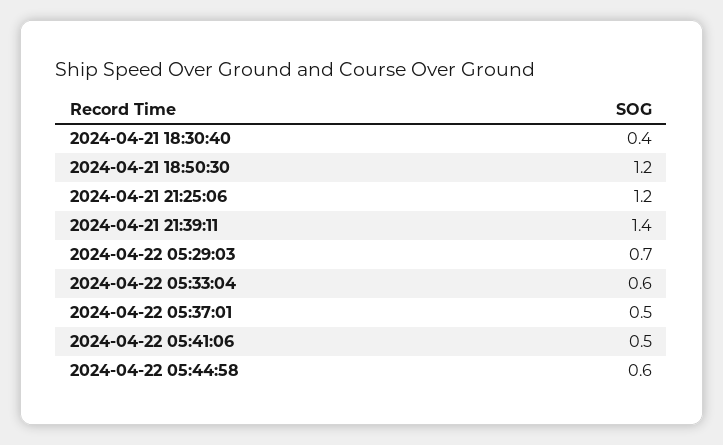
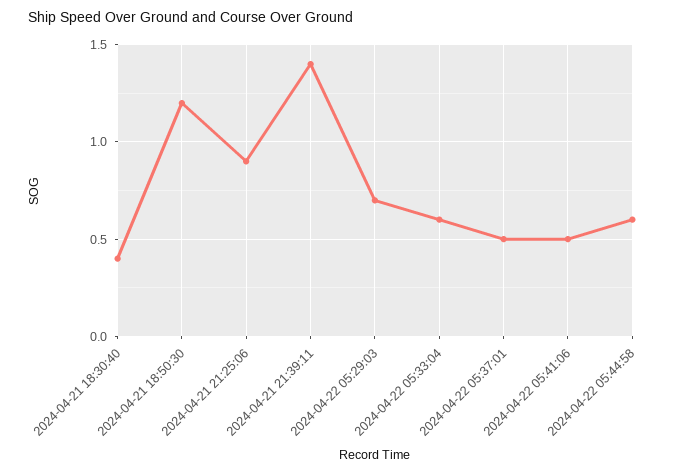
2024-04-21 21:25:06: 1.2 -> 0.9

